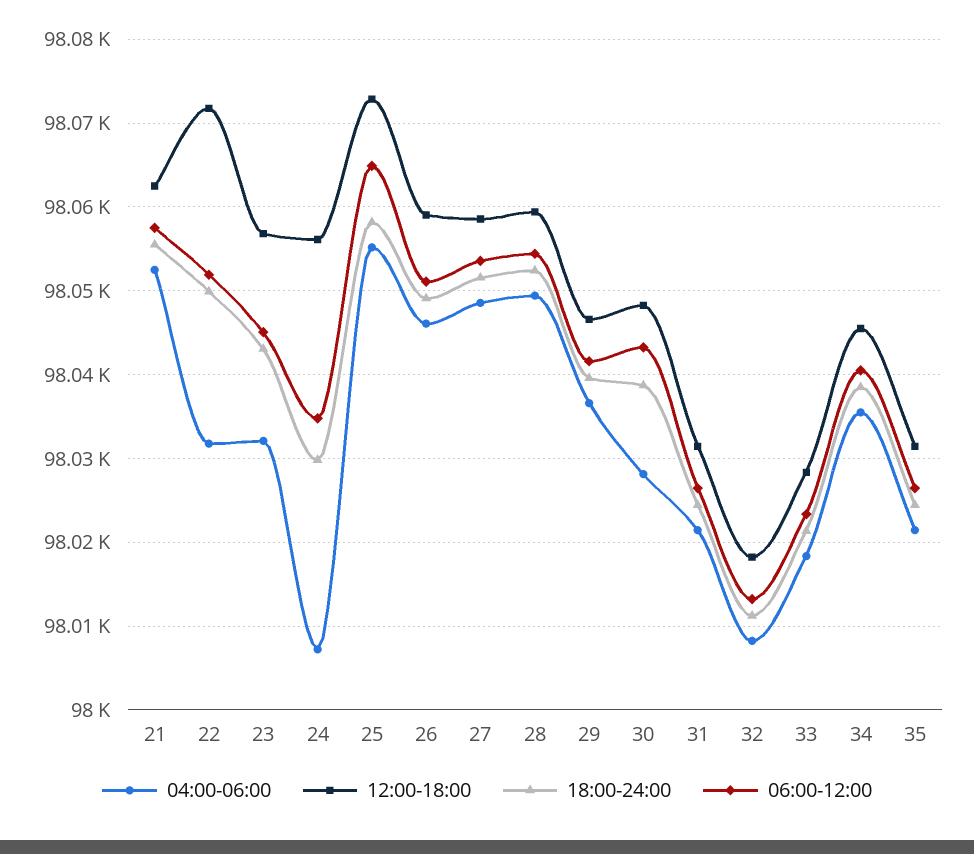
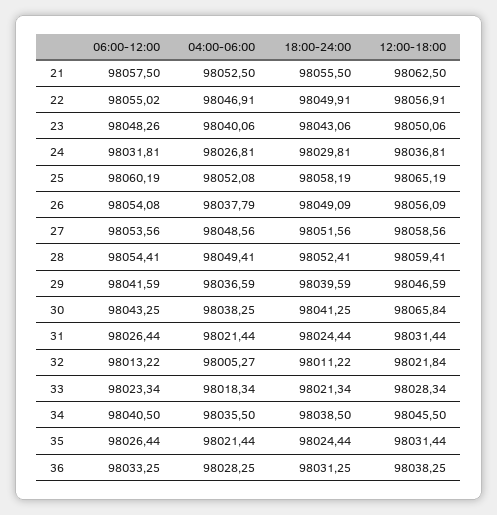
04:00-06:00, 22: 98032 -> 98046.91
12:00-18:00, 22: 98072 -> 98056.91
06:00-12:00, 22: 98052 -> 98055.02
04:00-06:00, 23: 98032 -> 98040.06
12:00-18:00, 23: 98057 -> 98050.06
06:00-12:00, 23: 98045 -> 98048.26
04:00-06:00, 24: 98007 -> 98026.81
12:00-18:00, 24: 98056 -> 98036.81
06:00-12:00, 24: 98035 -> 98031.81
04:00-06:00, 25: 98055 -> 98052.08
12:00-18:00, 25: 98073 -> 98065.19
06:00-12:00, 25: 98065 -> 98060.19
04:00-06:00, 26: 98046 -> 98037.79
12:00-18:00, 26: 98059 -> 98056.09
06:00-12:00, 26: 98051 -> 98054.08
04:00-06:00, 30: 98028 -> 98038.25
12:00-18:00, 30: 98048 -> 98065.84
18:00-24:00, 30: 98039 -> 98041.25
04:00-06:00, 32: 98008 -> 98005.27
12:00-18:00, 32: 98018 -> 98021.84
06:00-12:00, 36: none -> 98033.25
04:00-06:00, 36: none -> 98028.25
18:00-24:00, 36: none -> 98031.25
12:00-18:00, 36: none -> 98038.25

